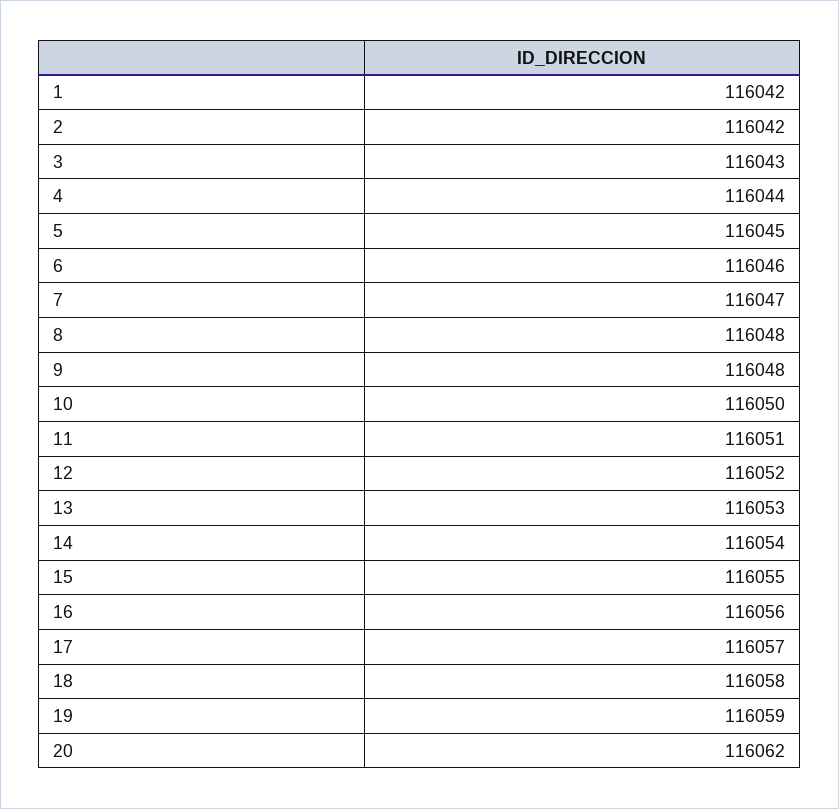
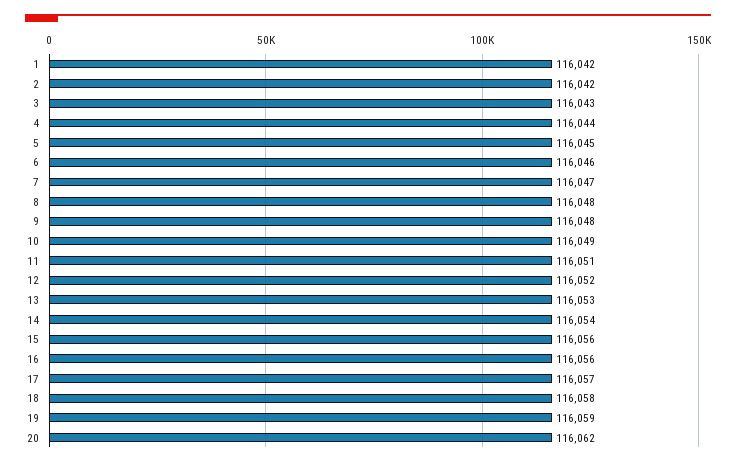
10: 116050 -> 116049
15: 116055 -> 116056

